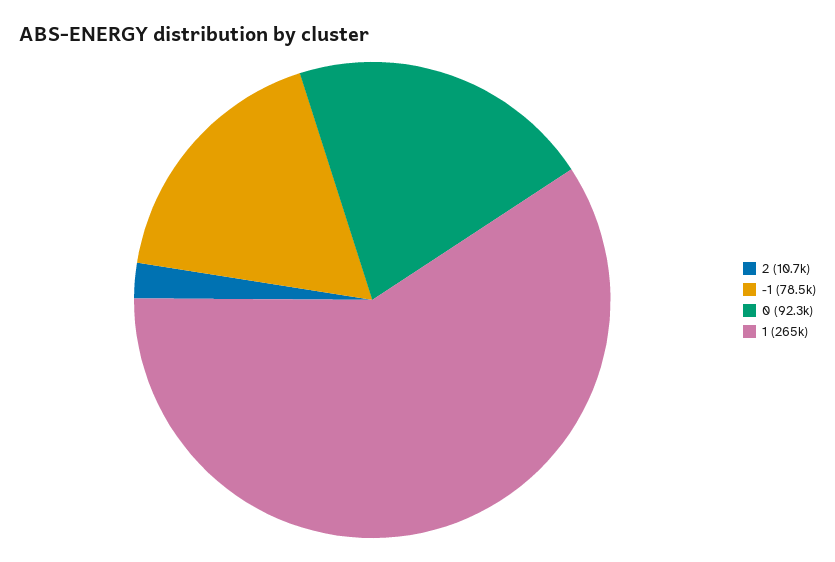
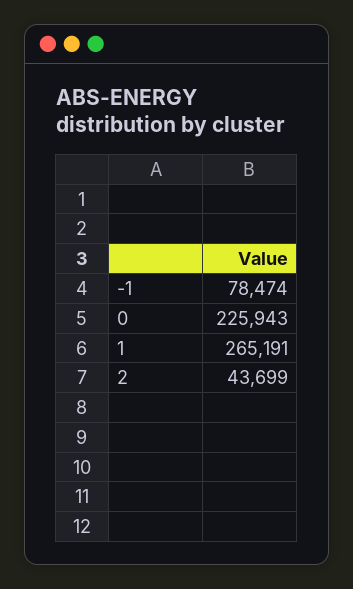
2: 10700 -> 43699
0: 92300 -> 225943

